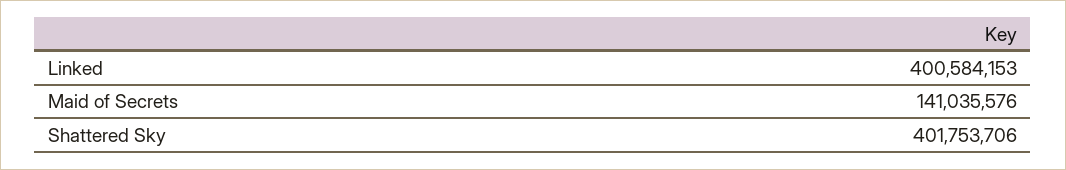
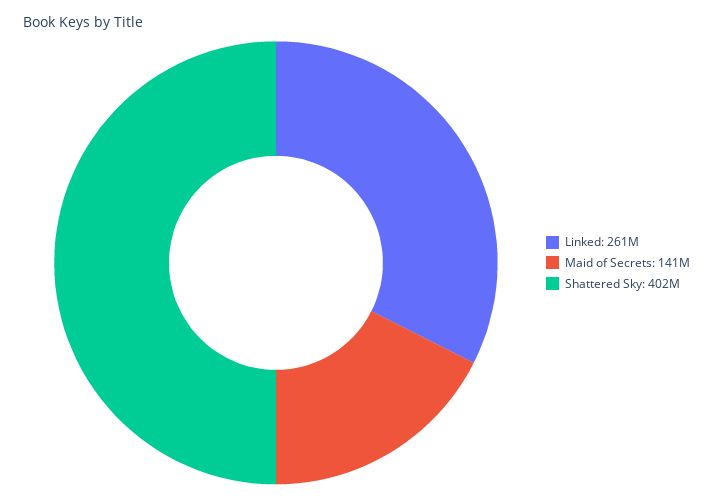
Linked: 400584153 -> 261000000

